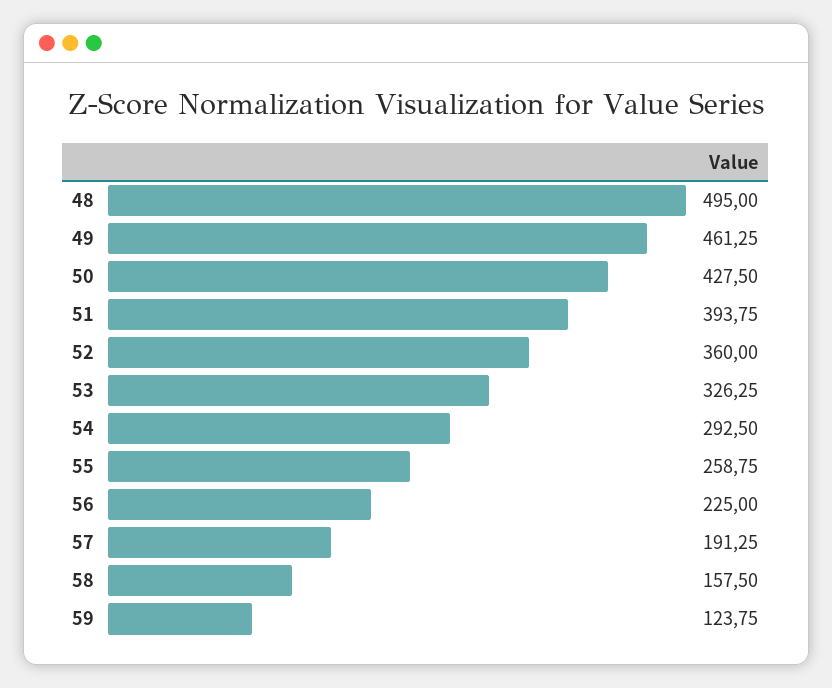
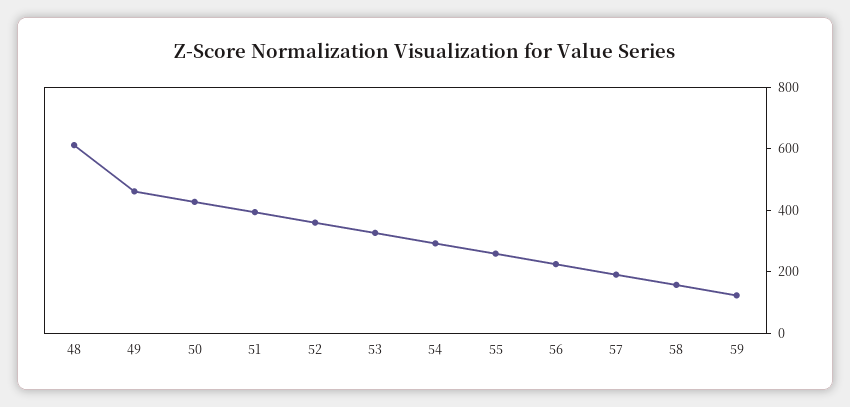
48: 495 -> 600

